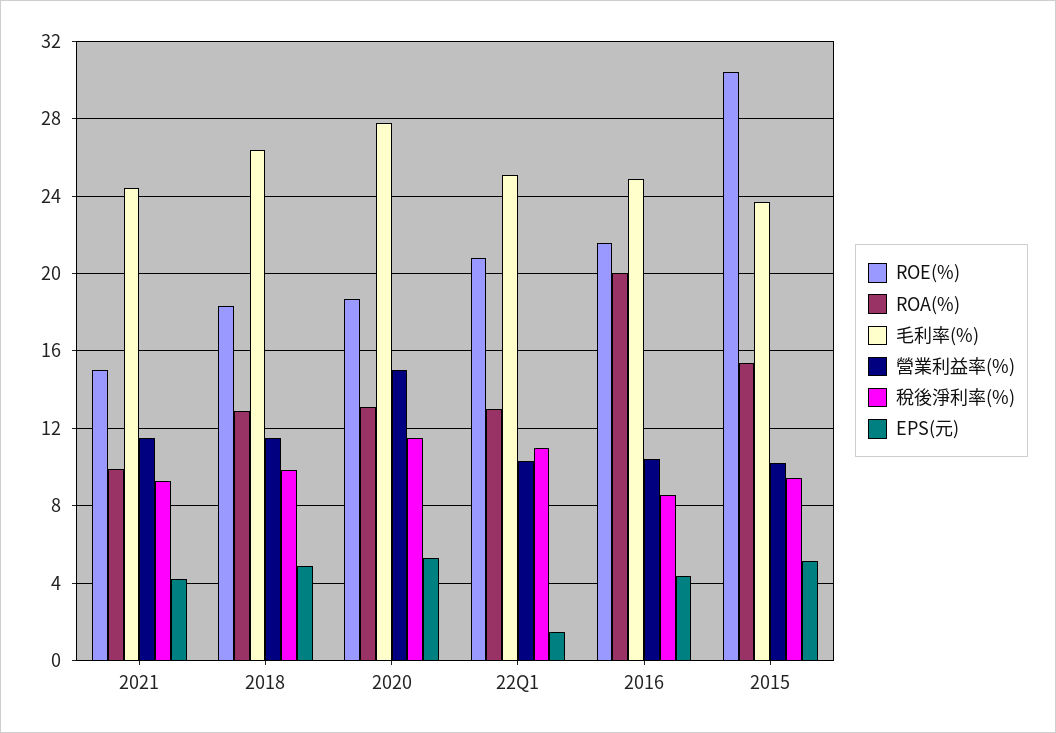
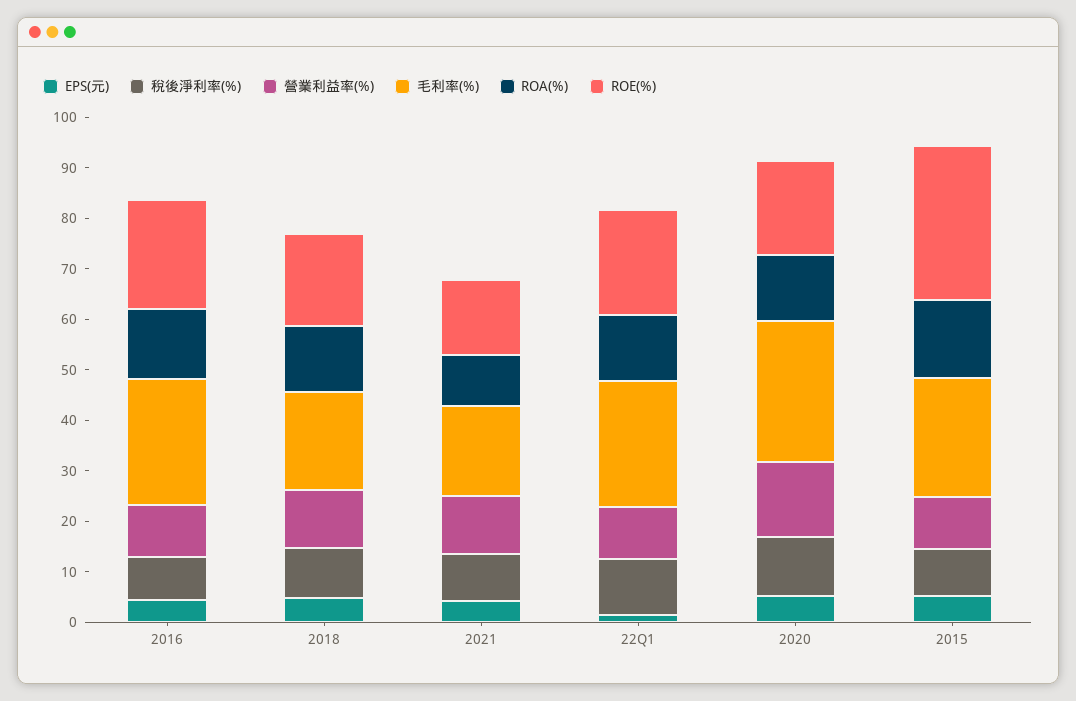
毛利率(%), 2021: 24.5 -> 18
毛利率(%), 2018: 26.5 -> 20
ROA(%), 2016: 20 -> 14

